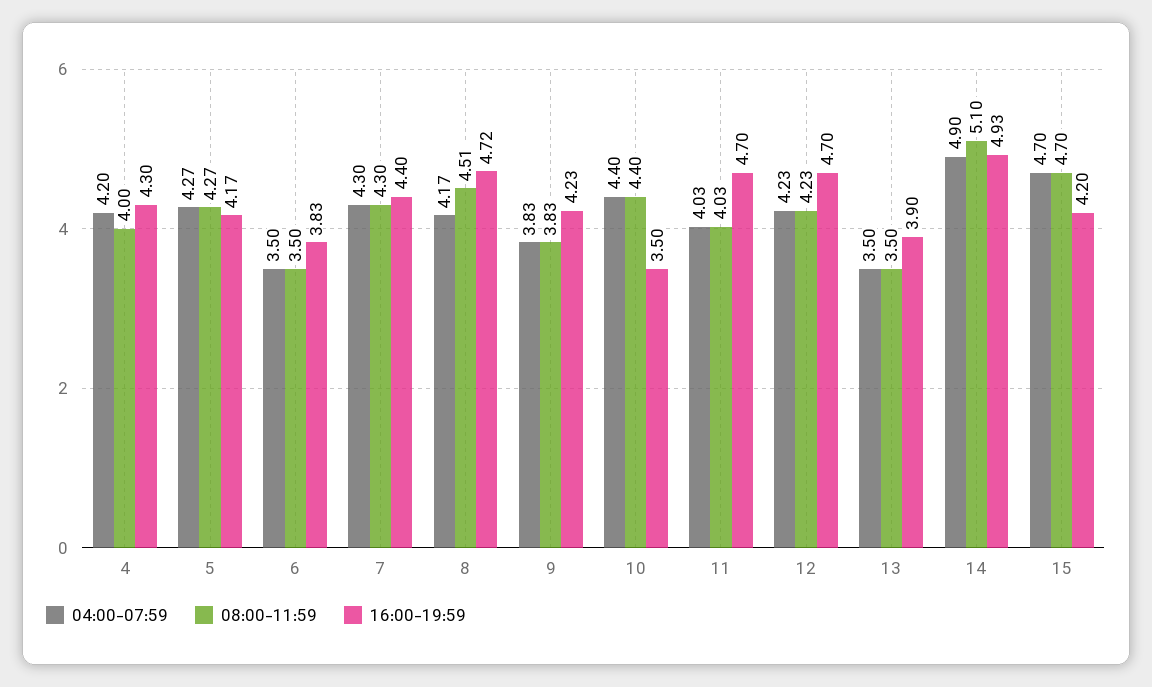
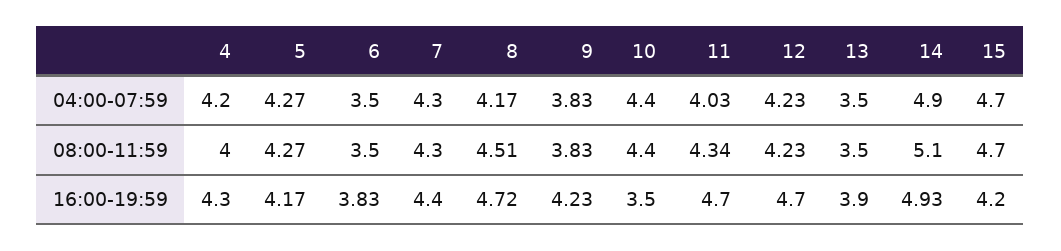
08:00-11:59, 11: 4.03 -> 4.34

